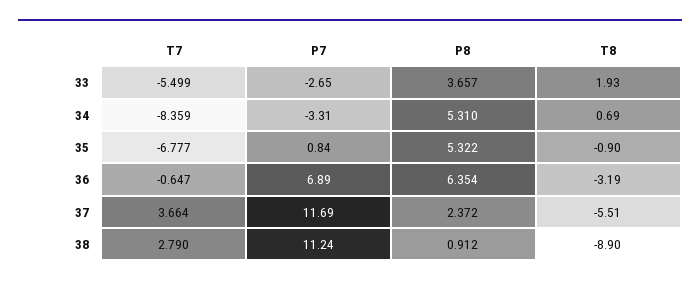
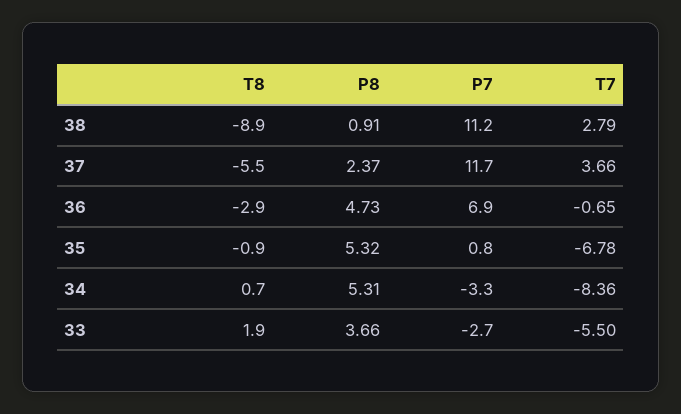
P8, 36: 6.354 -> 4.73
T8, 36: -3.19 -> -2.9

